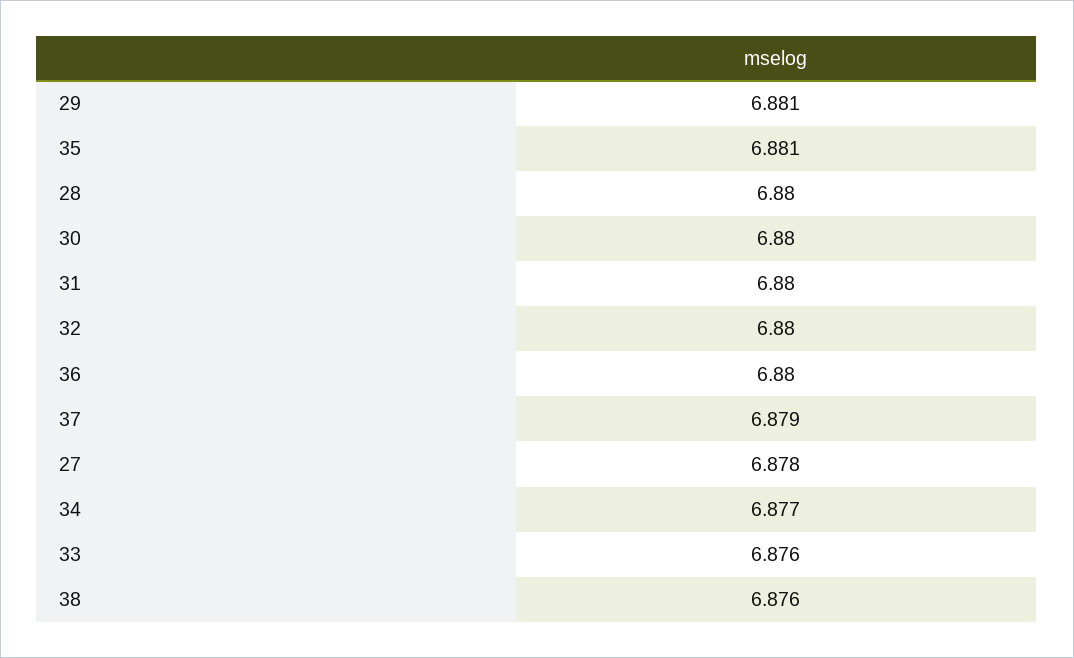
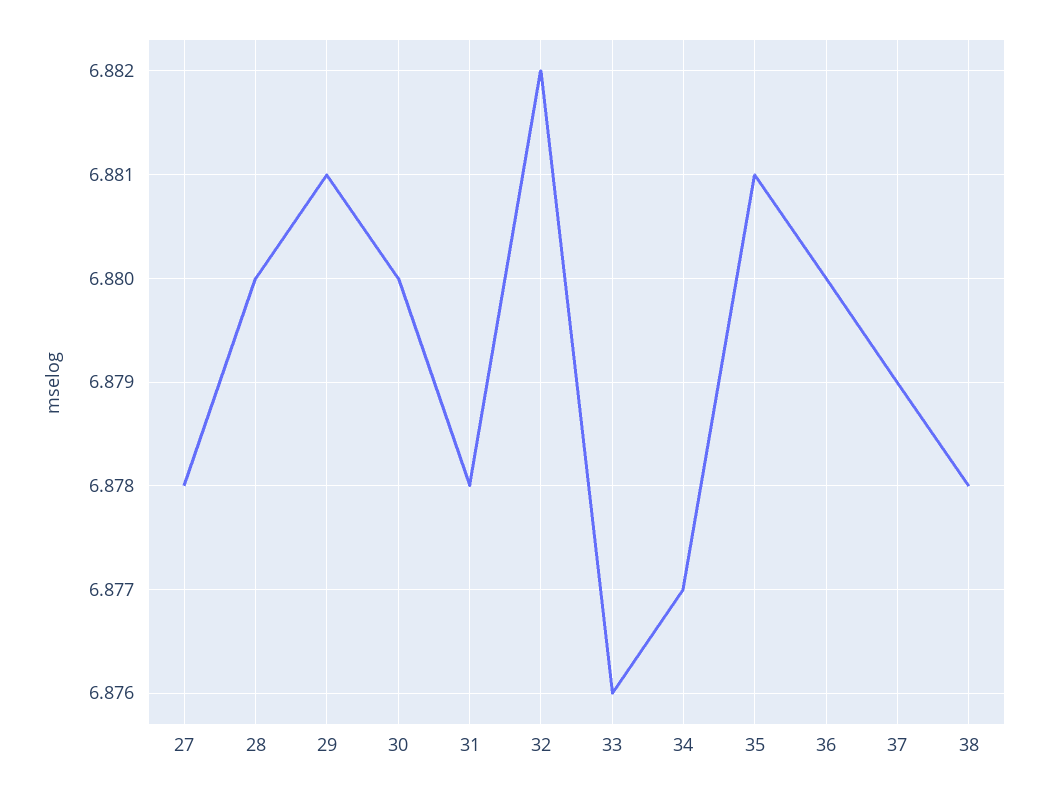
31: 6.88 -> 6.878
32: 6.88 -> 6.882
38: 6.876 -> 6.878

